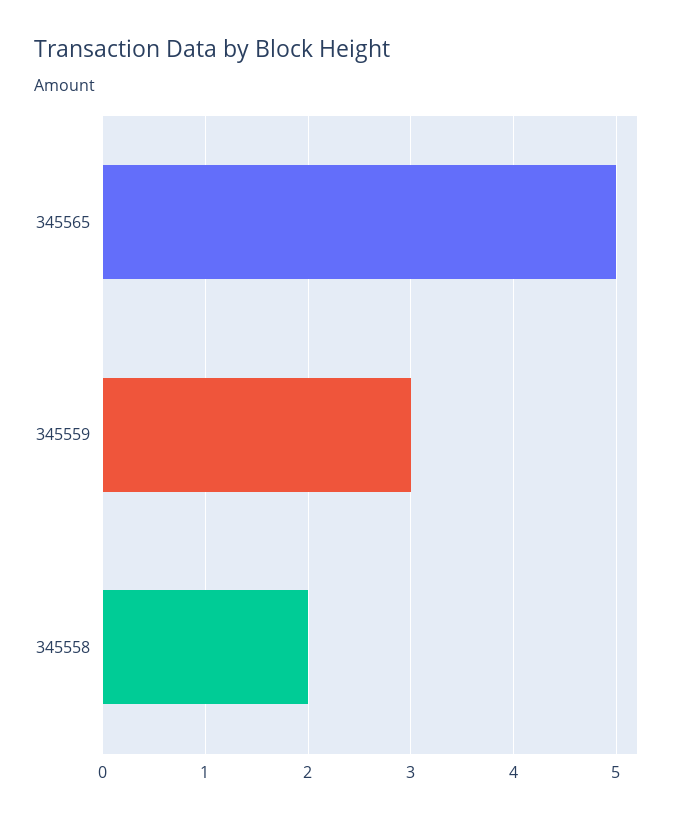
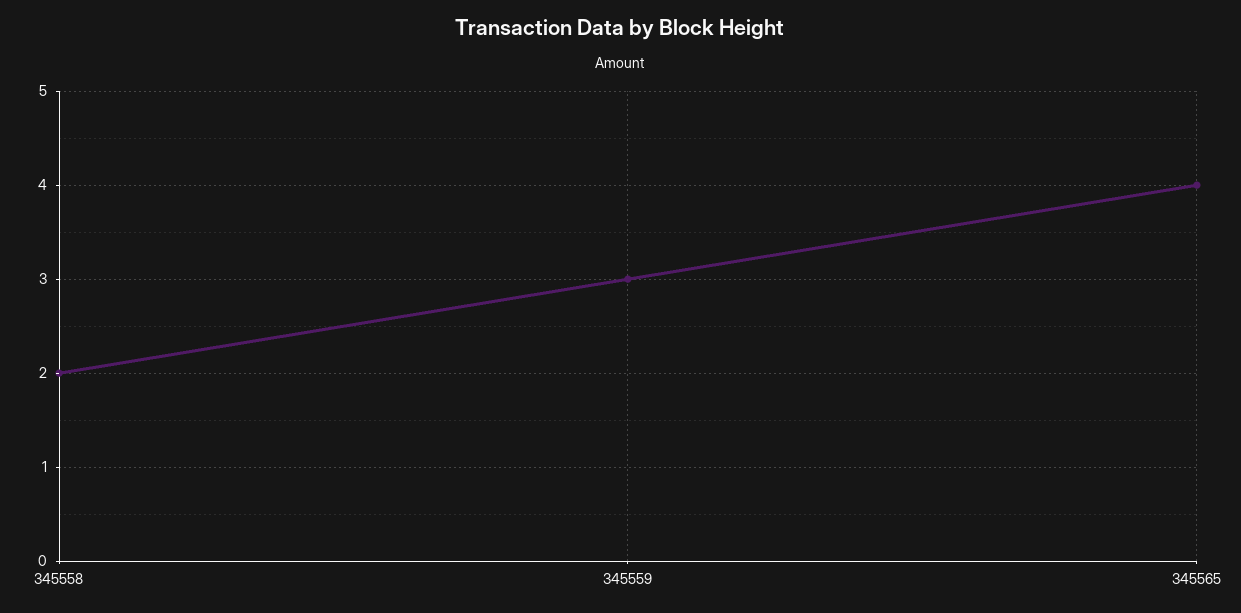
345565: 5 -> 4

